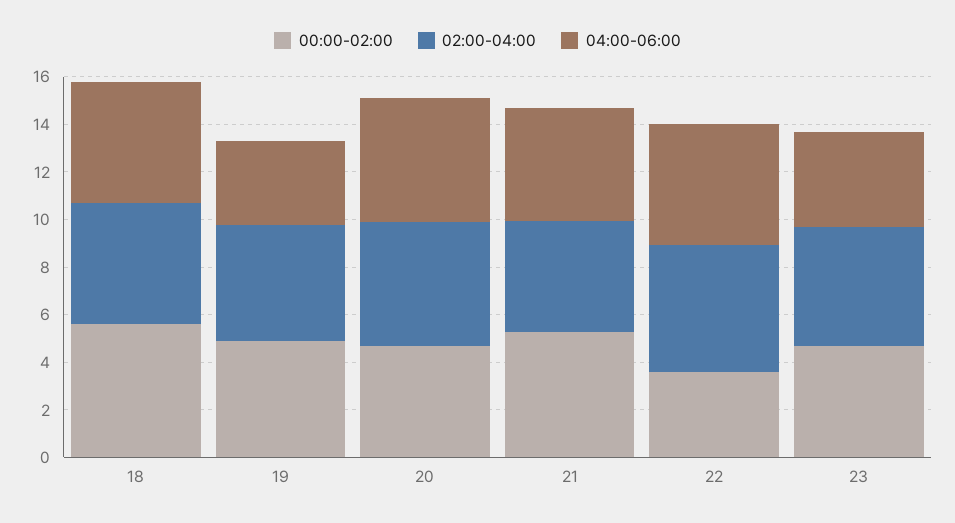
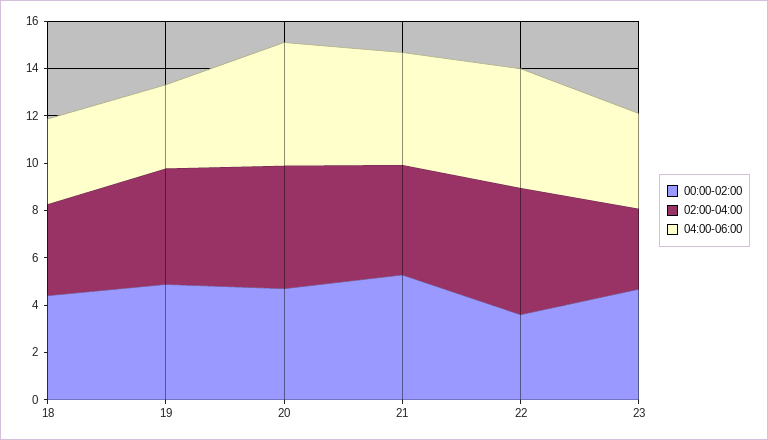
00:00-02:00, 18: 5.5 -> 4.5
02:00-04:00, 18: 5 -> 4
04:00-06:00, 18: 5 -> 3.5
02:00-04:00, 23: 5 -> 3.5

